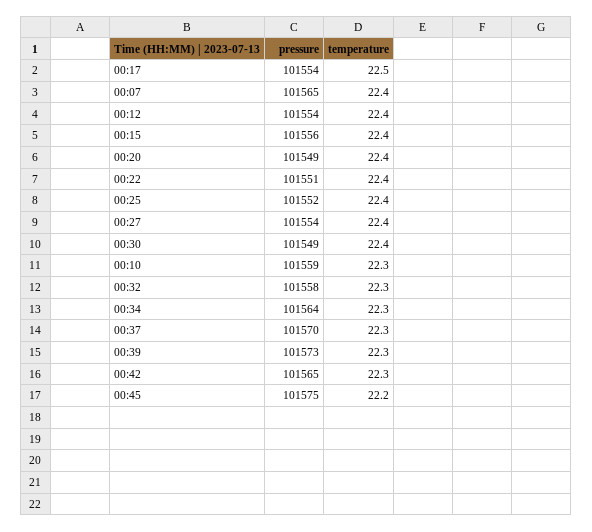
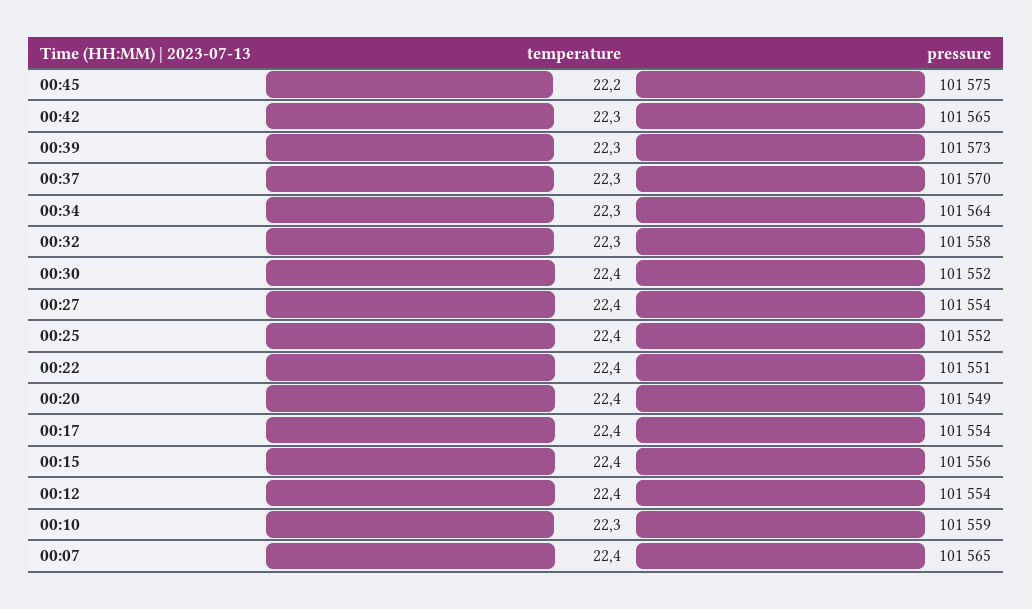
temperature, 00:17: 22.5 -> 22.4
pressure, 00:30: 101549 -> 101552

